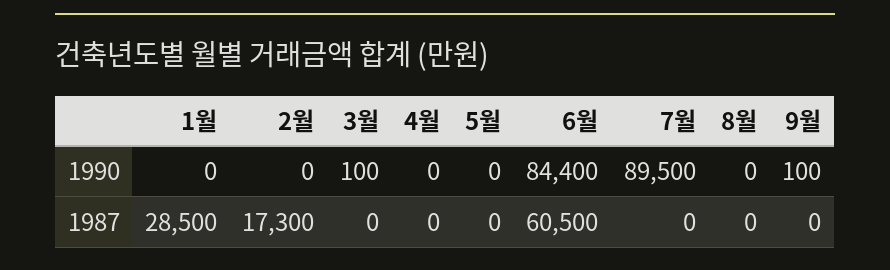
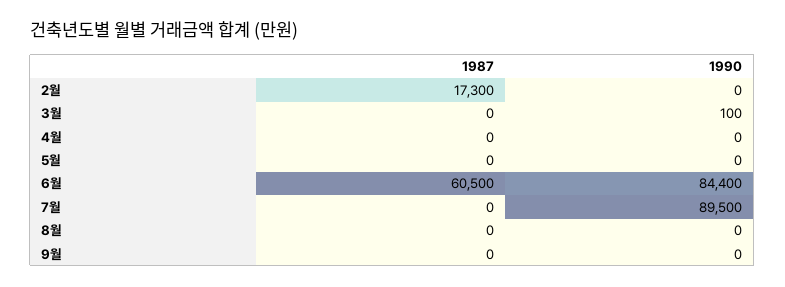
1월, 1990: 0 -> none
9월, 1990: 100 -> 0
1월, 1987: 28500 -> none

